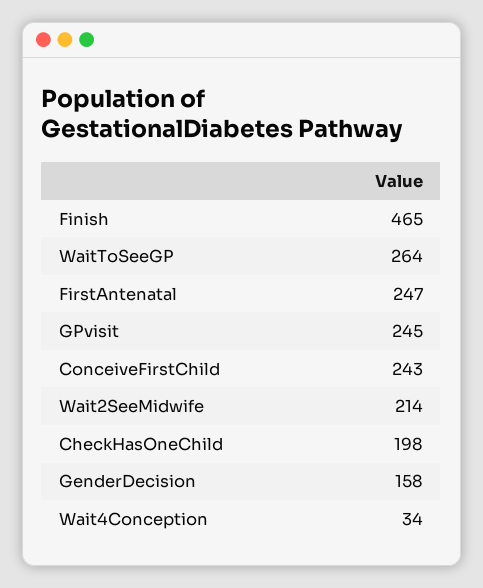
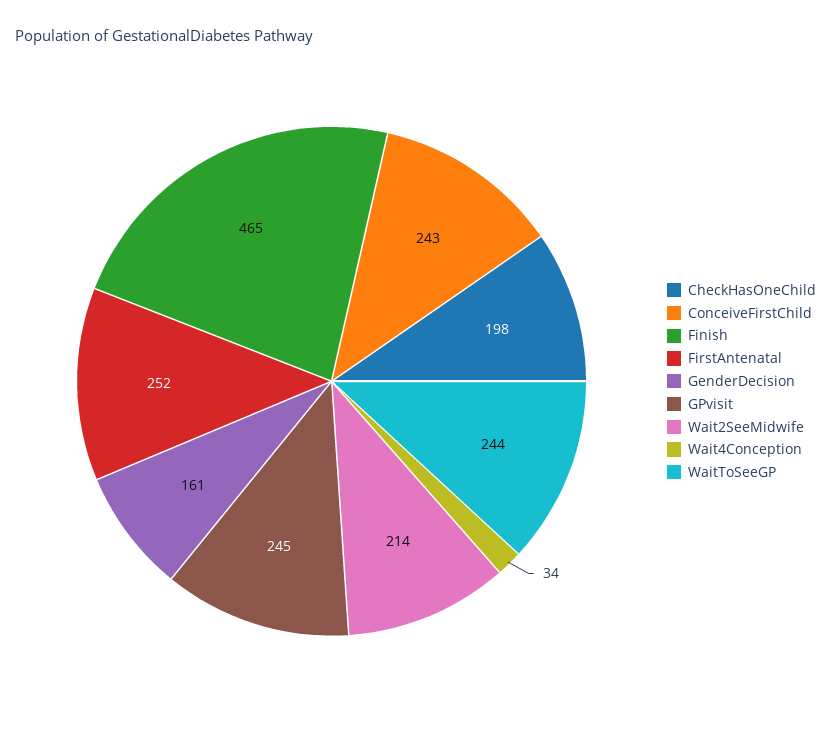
WaitToSeeGP: 264 -> 244
FirstAntenatal: 247 -> 252
GenderDecision: 158 -> 161

